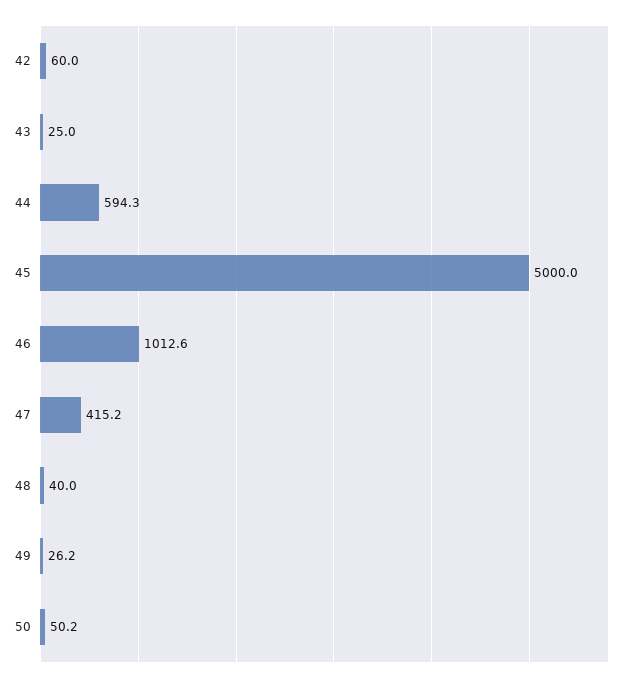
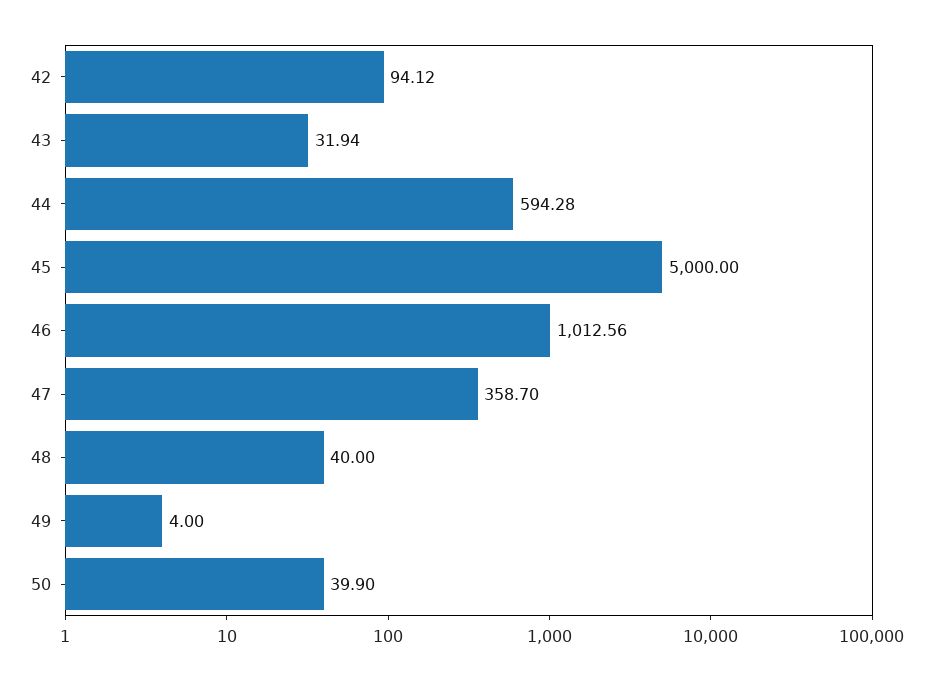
42: 60 -> 94.12
43: 25 -> 31.94
47: 415.2 -> 358.7
49: 26.2 -> 4
50: 50.2 -> 39.9

